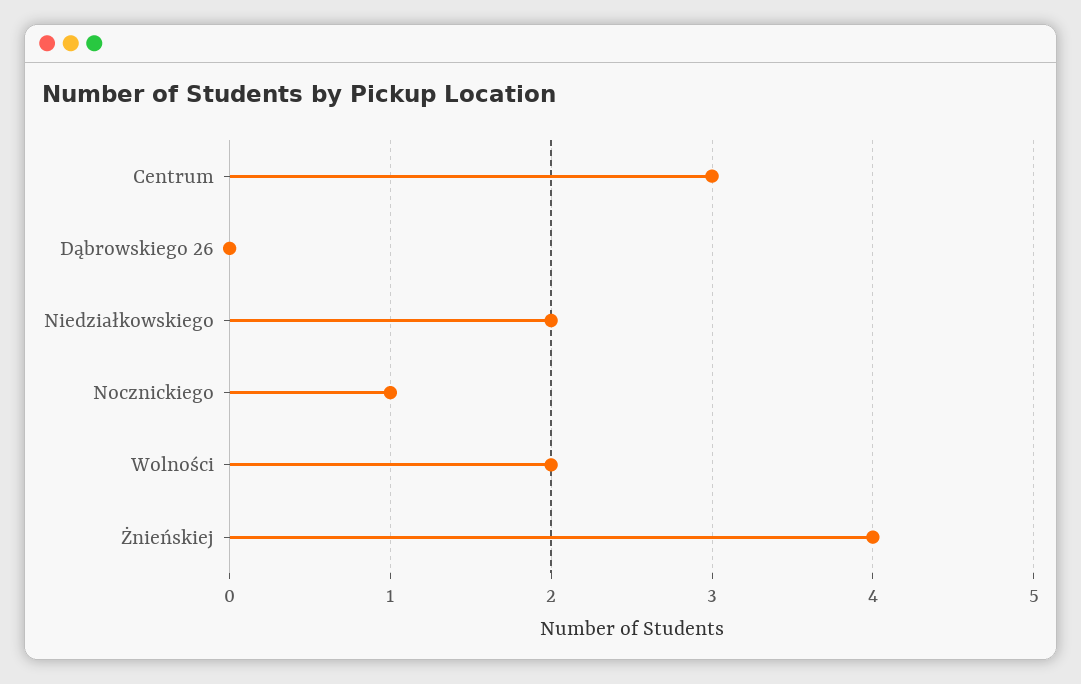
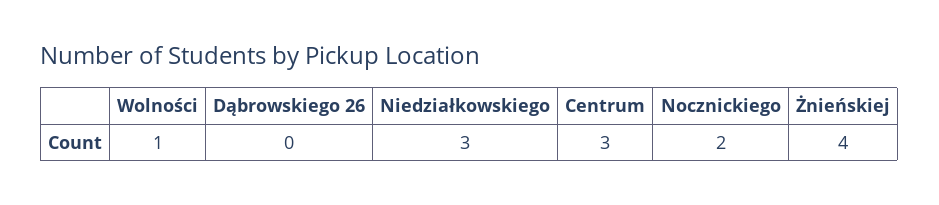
Niedziałkowskiego: 2 -> 3
Nocznickiego: 1 -> 2
Wolności: 2 -> 1

